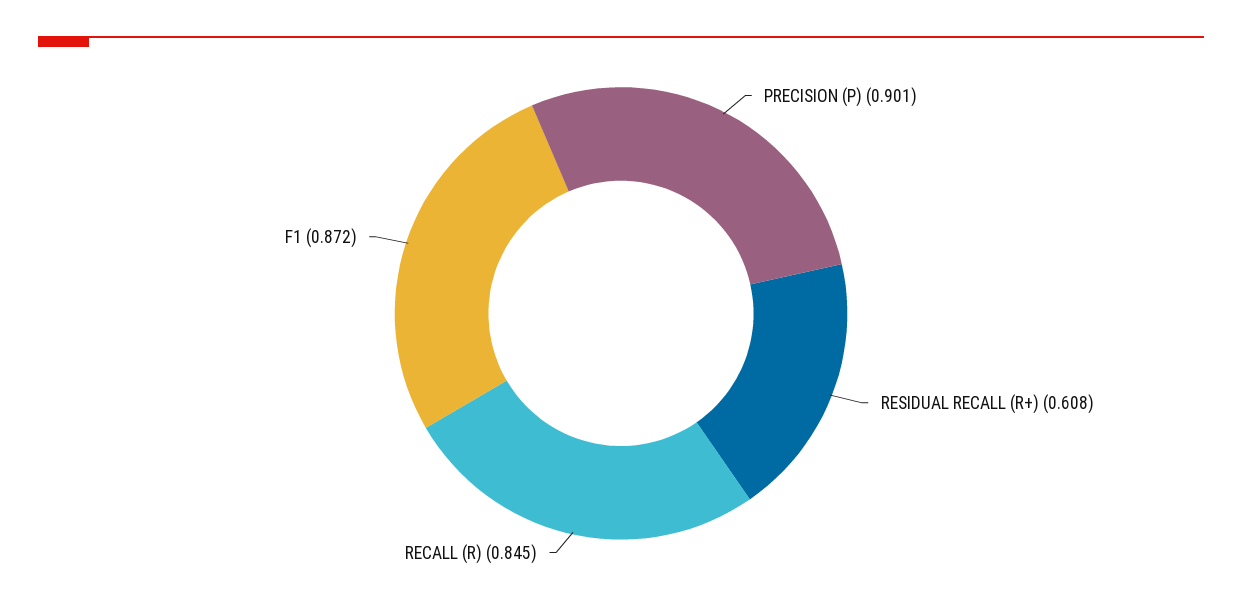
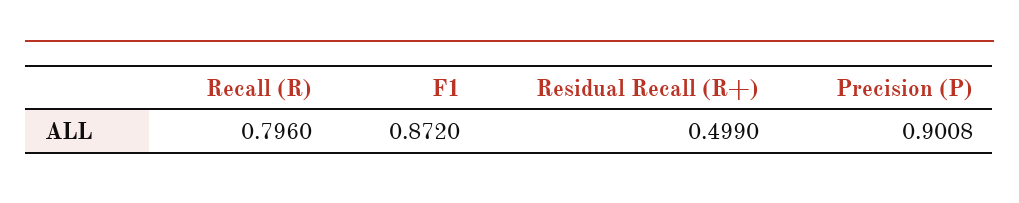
RESIDUAL RECALL (R+): 0.608 -> 0.499
RECALL (R): 0.845 -> 0.796

